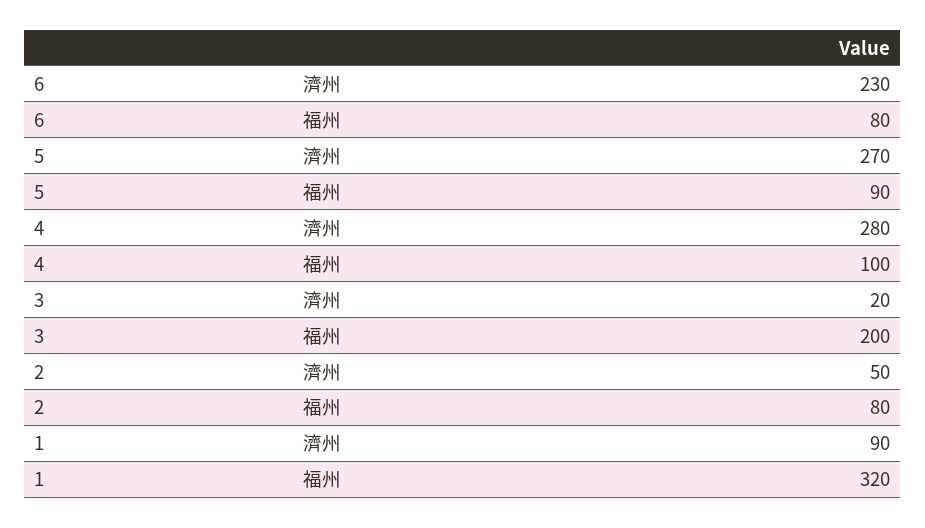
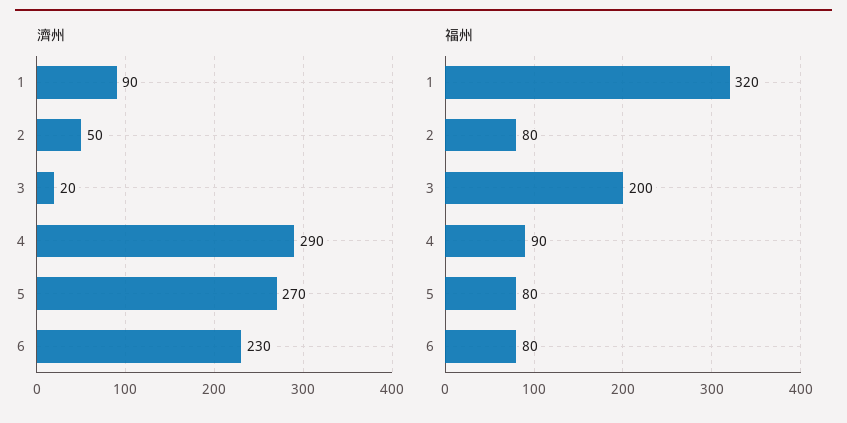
福州, 5: 90 -> 80
濟州, 4: 280 -> 290
福州, 4: 100 -> 90

